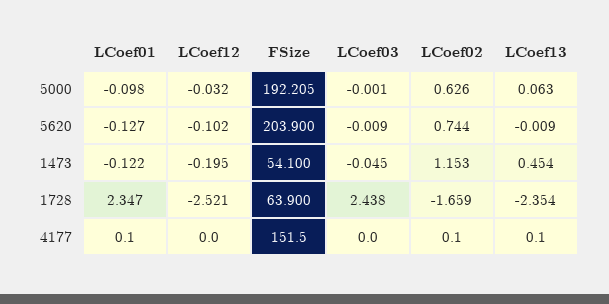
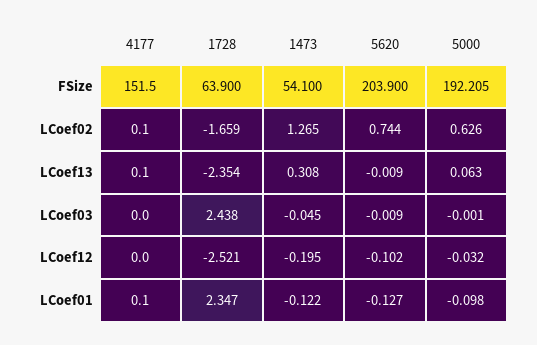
LCoef02, 1473: 1.153 -> 1.265
LCoef13, 1473: 0.454 -> 0.308

